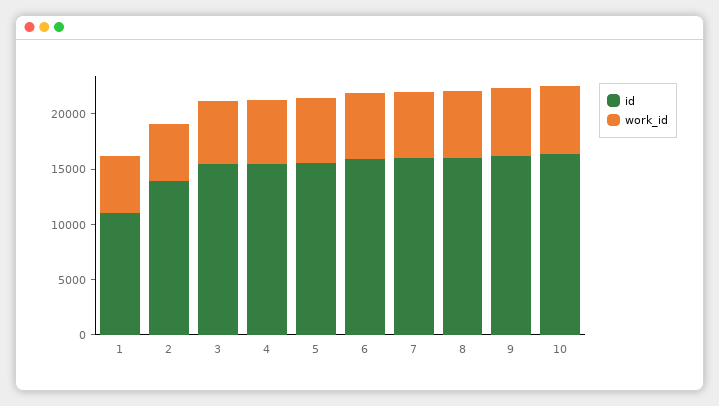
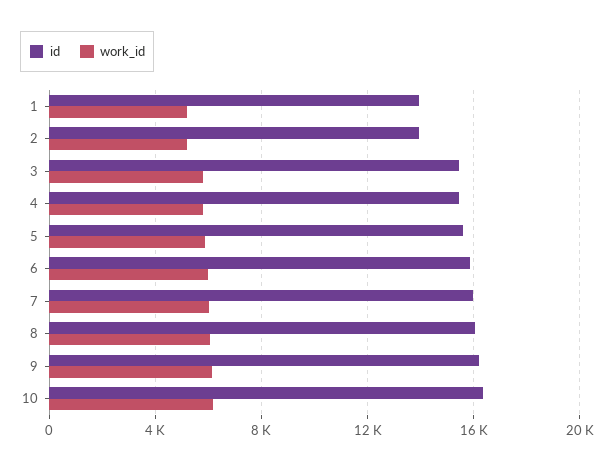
id, 1: 11000 -> 14000

